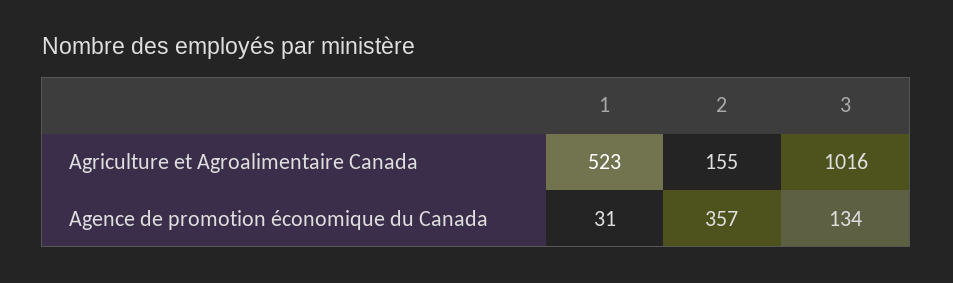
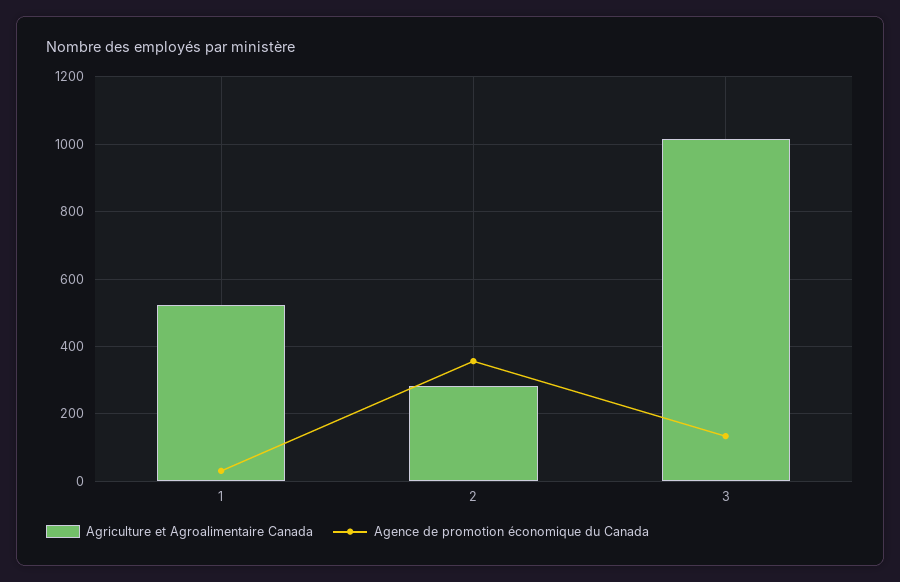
Agriculture et Agroalimentaire Canada, 2: 155 -> 280

